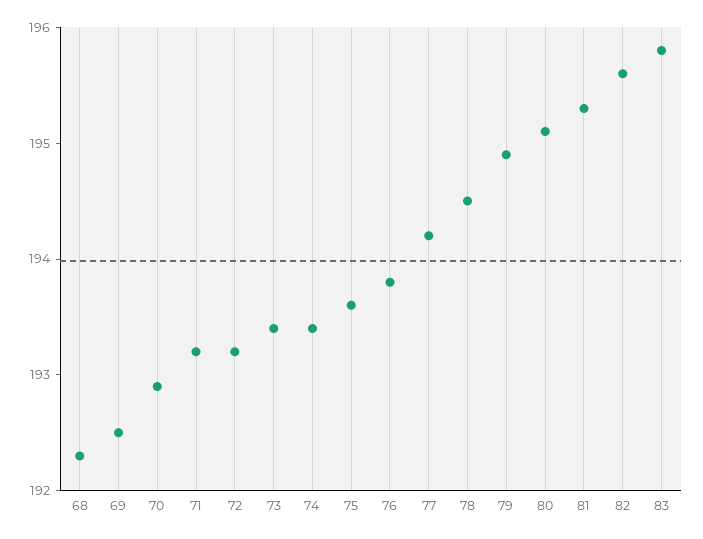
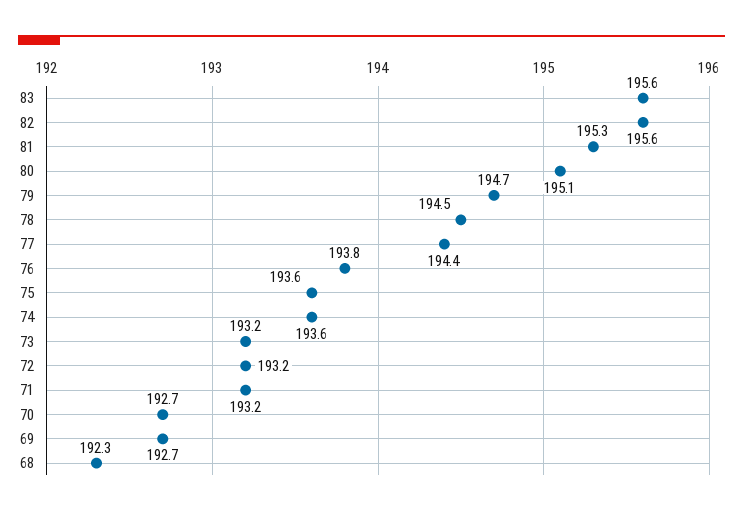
69: 192.5 -> 192.7
70: 192.9 -> 192.7
73: 193.4 -> 193.2
74: 193.4 -> 193.6
77: 194.2 -> 194.4
79: 194.9 -> 194.7
83: 195.8 -> 195.6

